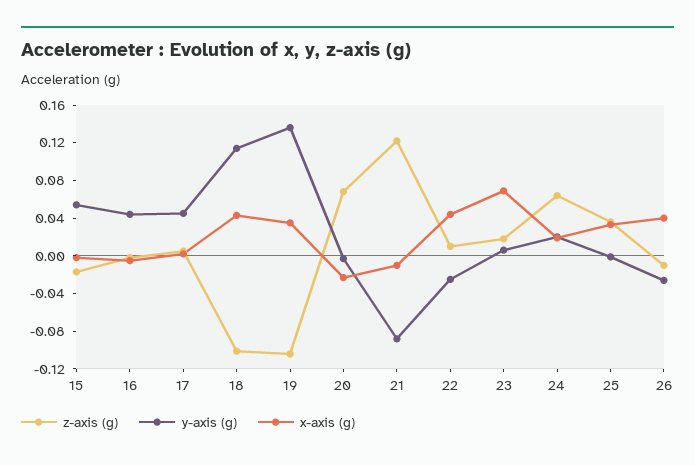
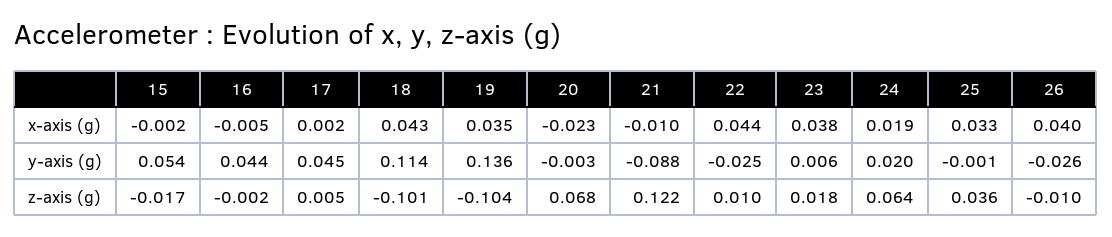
x-axis (g), 23: 0.07 -> 0.038

